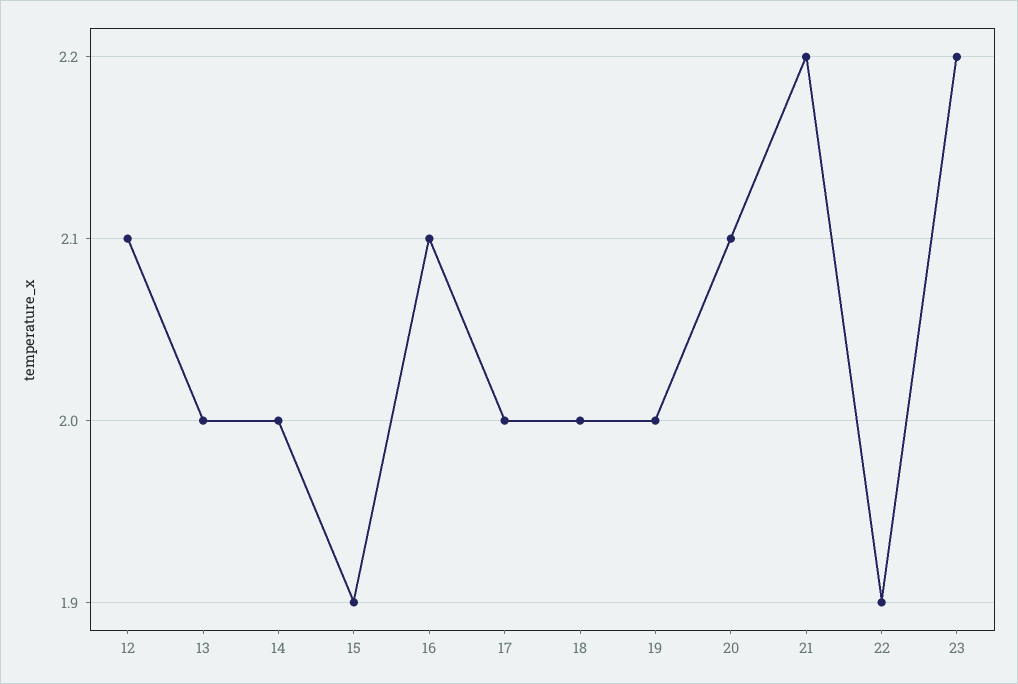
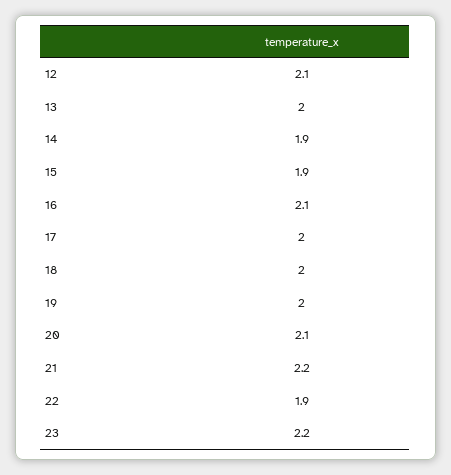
14: 2 -> 1.9

